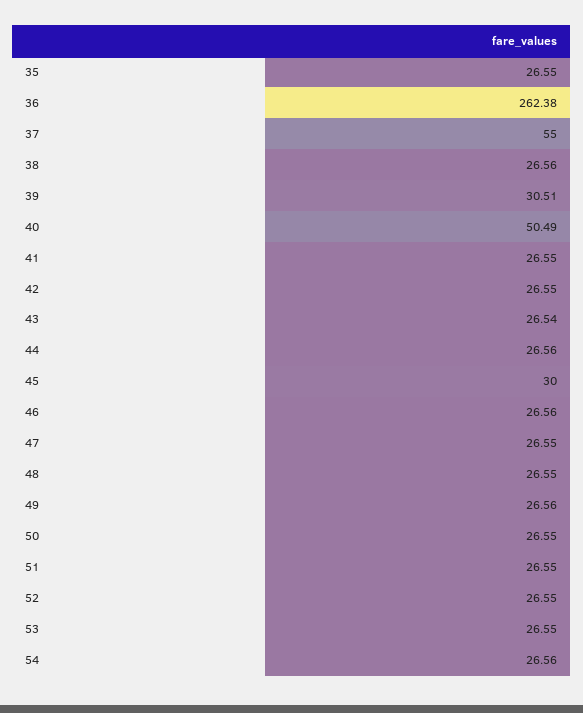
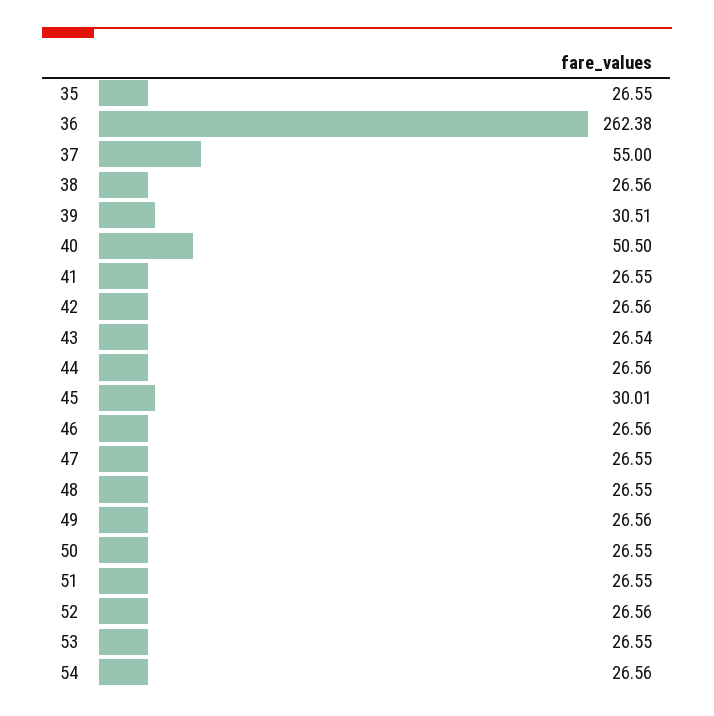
40: 50.49 -> 50.5
42: 26.55 -> 26.56
45: 30 -> 30.01
52: 26.55 -> 26.56

